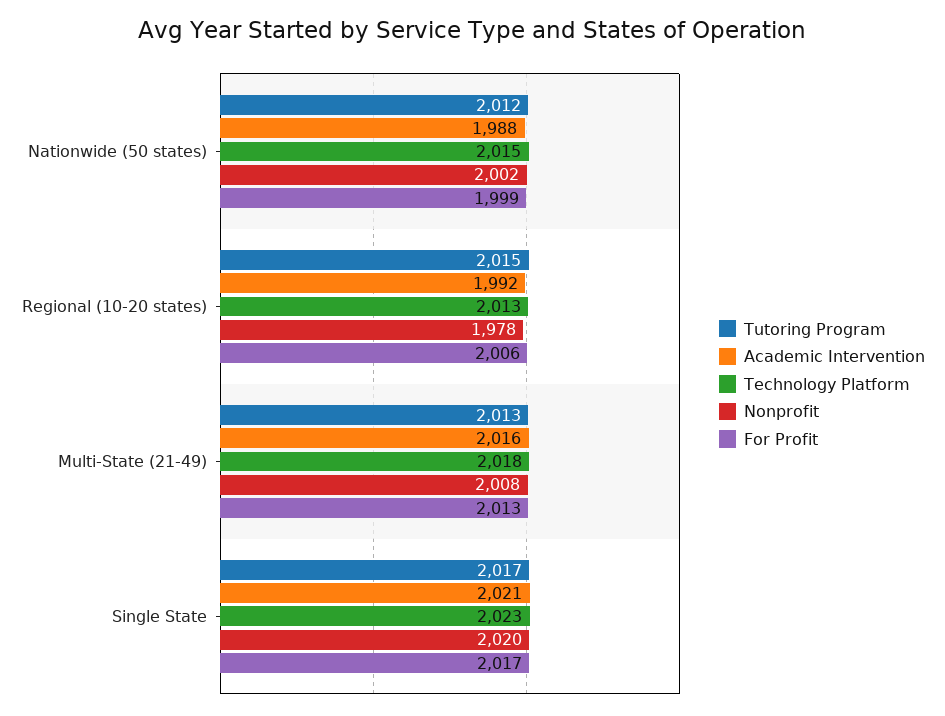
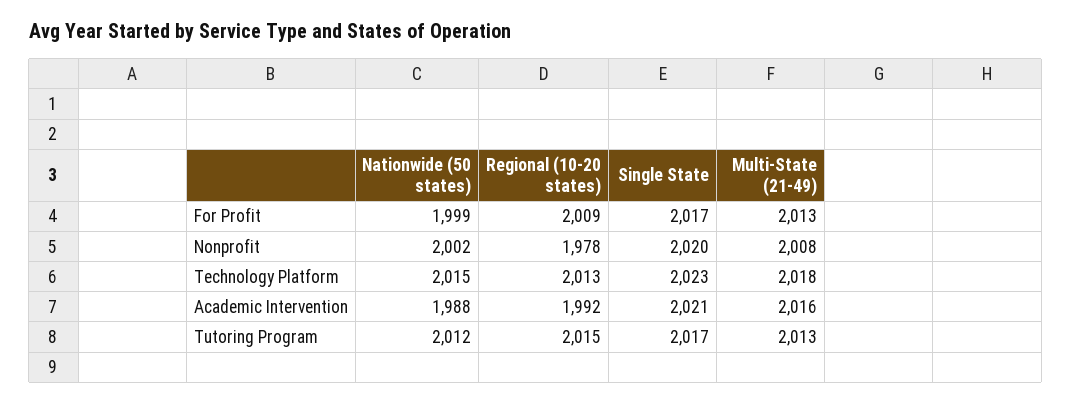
For Profit, Regional (10-20 states): 2006 -> 2009

